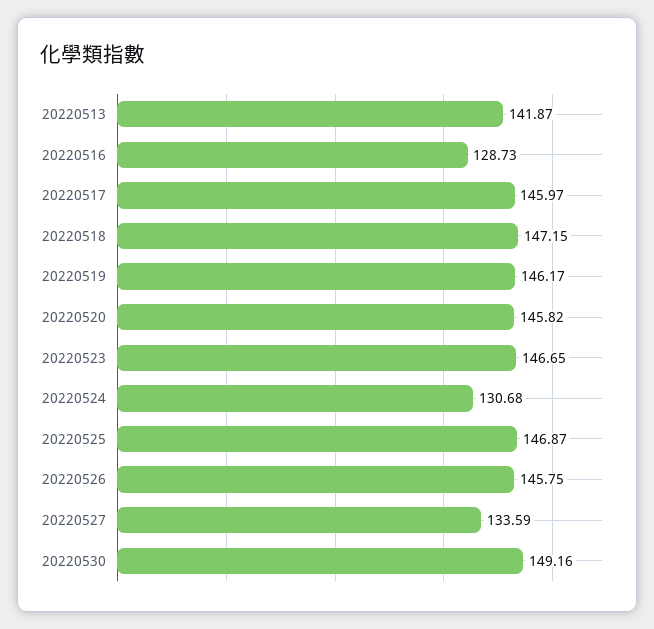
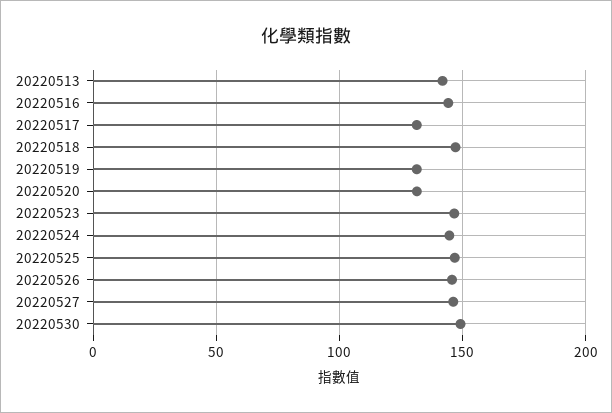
20220516: 128.73 -> 145
20220517: 145.97 -> 130
20220519: 146.17 -> 130
20220520: 145.82 -> 130
20220524: 130.68 -> 145
20220527: 133.59 -> 145

